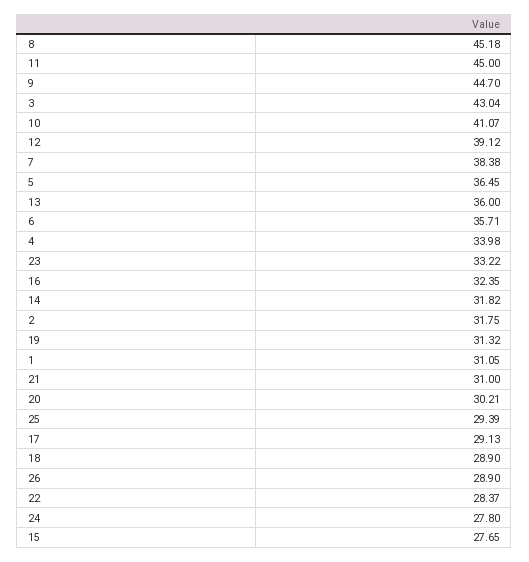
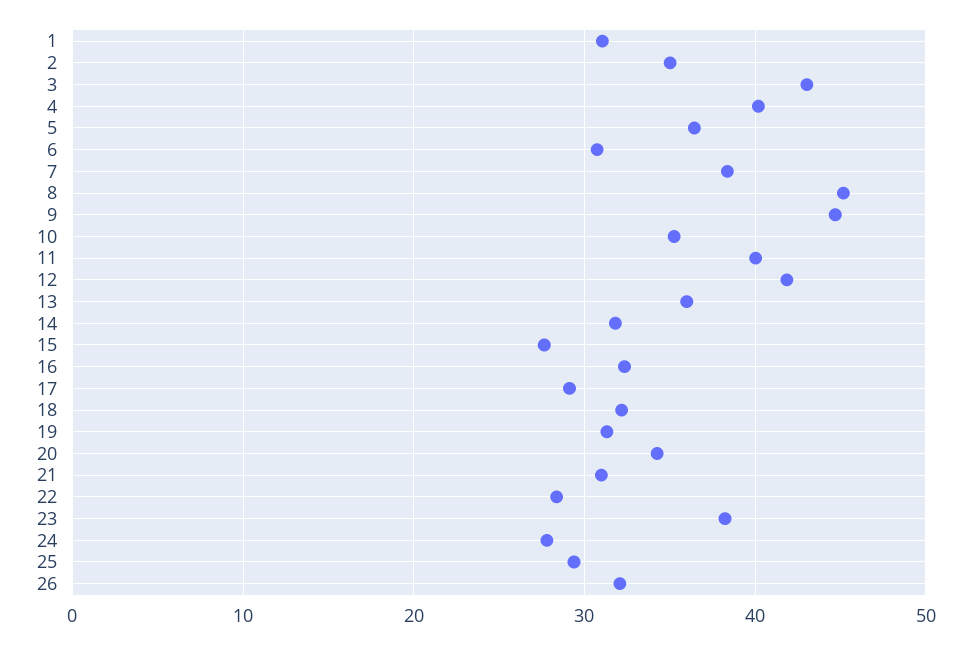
11: 45 -> 40
10: 41.07 -> 35
12: 39.12 -> 42
6: 35.71 -> 31
4: 33.98 -> 40
23: 33.22 -> 38
2: 31.75 -> 35
20: 30.21 -> 34
18: 28.9 -> 32
26: 28.9 -> 32

